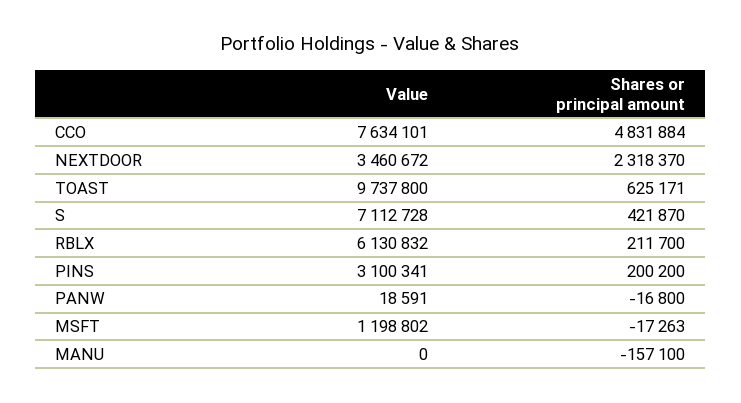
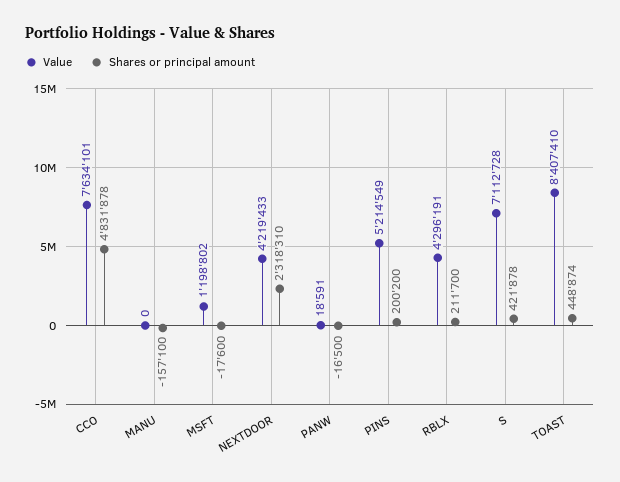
Shares or principal amount, CCO: 4831884 -> 4831878
Value, NEXTDOOR: 3460672 -> 4219433
Shares or principal amount, NEXTDOOR: 2318370 -> 2318310
Value, TOAST: 9737800 -> 8407410
Shares or principal amount, TOAST: 625171 -> 448874
Shares or principal amount, S: 421870 -> 421878
Value, RBLX: 6130832 -> 4296191
Value, PINS: 3100341 -> 5214549
Shares or principal amount, PANW: -16800 -> -16500
Shares or principal amount, MSFT: -17263 -> -17600

